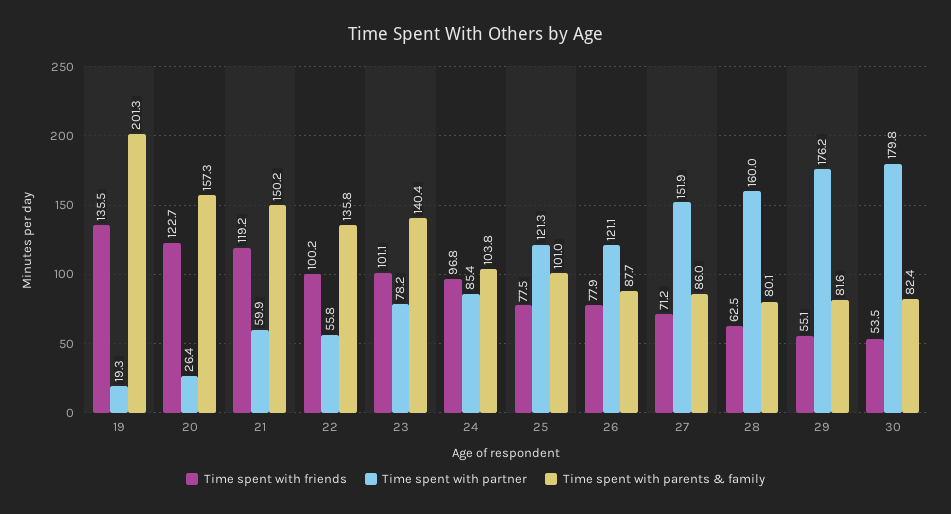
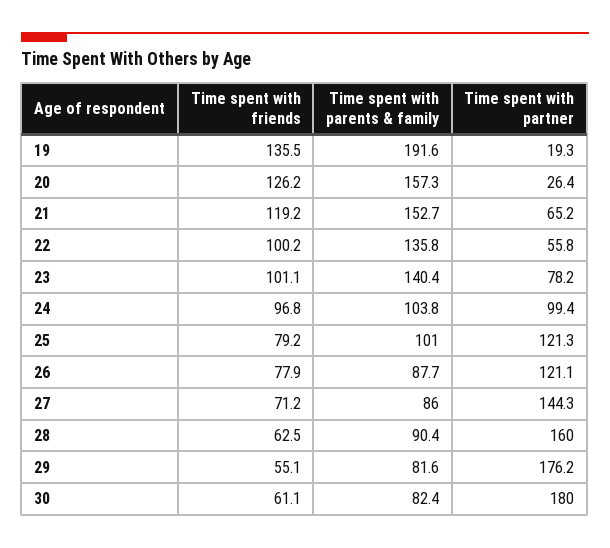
Time spent with parents & family, 19: 201.3 -> 191.6
Time spent with friends, 20: 122.7 -> 126.2
Time spent with partner, 21: 59.9 -> 65.2
Time spent with parents & family, 21: 150.2 -> 152.7
Time spent with partner, 24: 85.4 -> 99.4
Time spent with friends, 25: 77.5 -> 79.2
Time spent with partner, 27: 151.9 -> 144.3
Time spent with parents & family, 28: 80.1 -> 90.4
Time spent with friends, 30: 53.5 -> 61.1
Time spent with partner, 30: 179.8 -> 180

